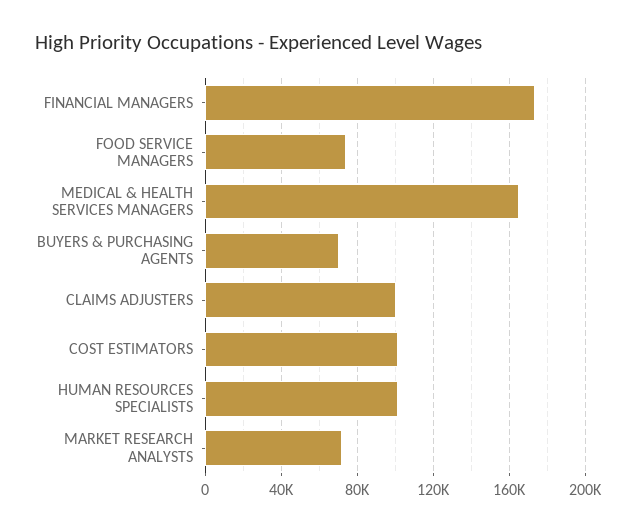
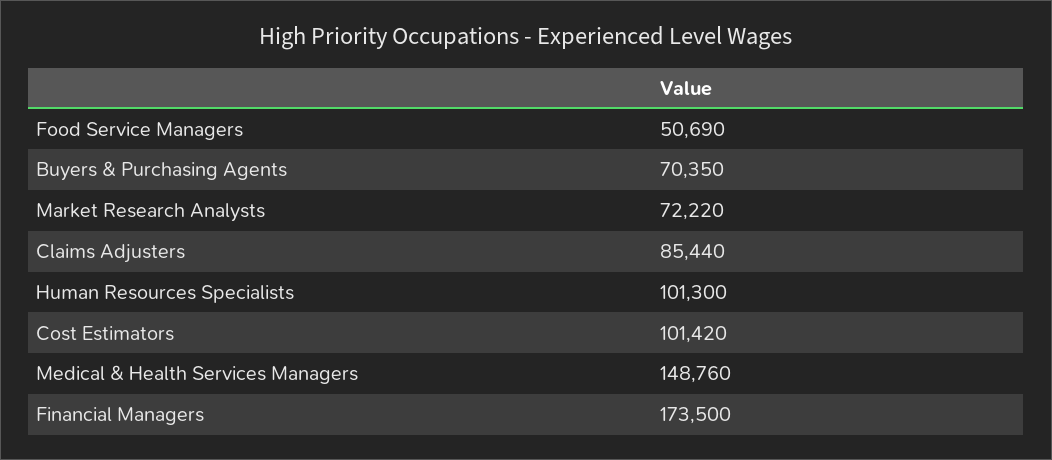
FOOD SERVICE MANAGERS: 75000 -> 50690
MEDICAL & HEALTH SERVICES MANAGERS: 165000 -> 148760
CLAIMS ADJUSTERS: 100000 -> 85440

